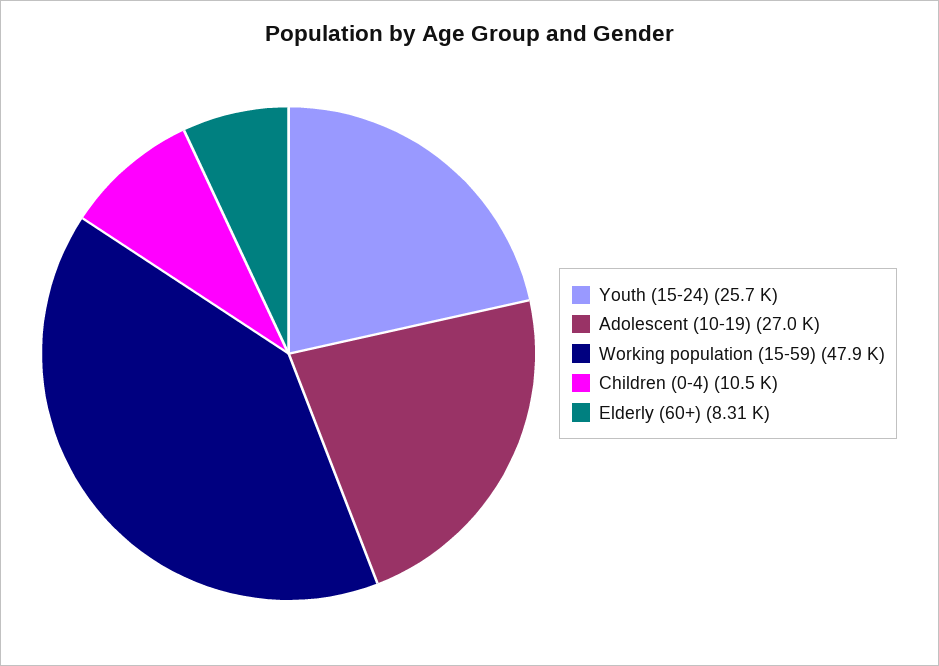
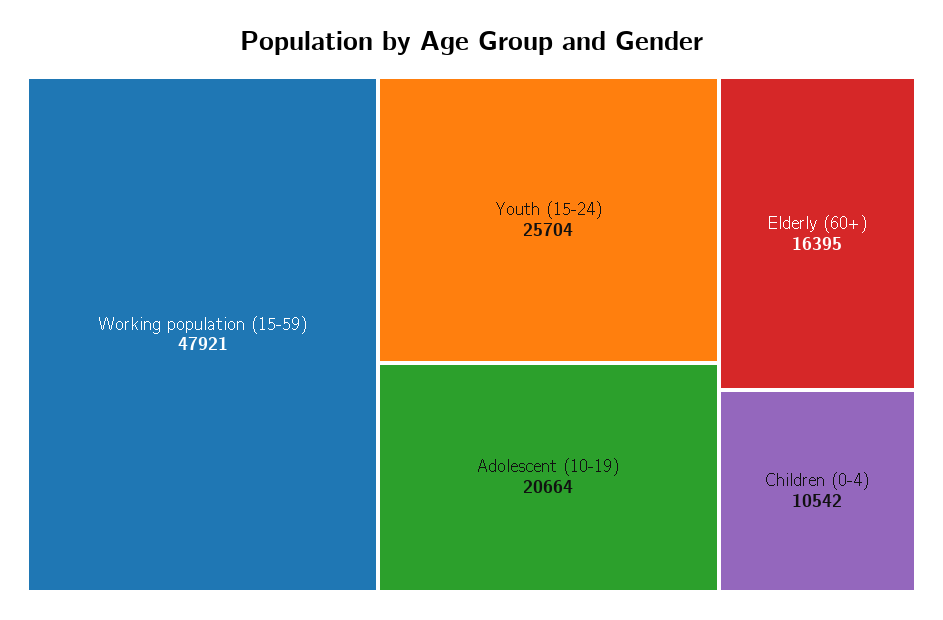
Adolescent (10-19): 27000 -> 20664
Elderly (60+): 8310 -> 16395

